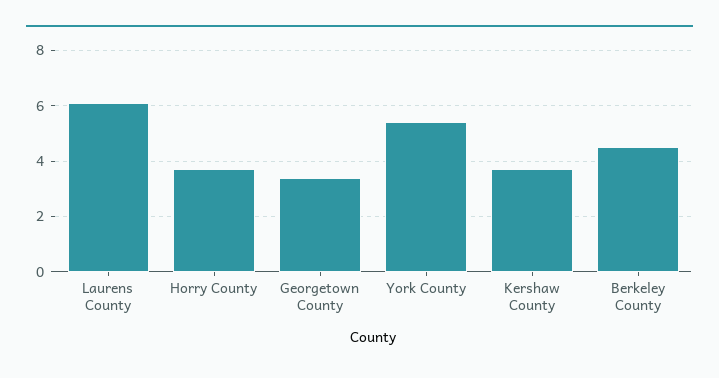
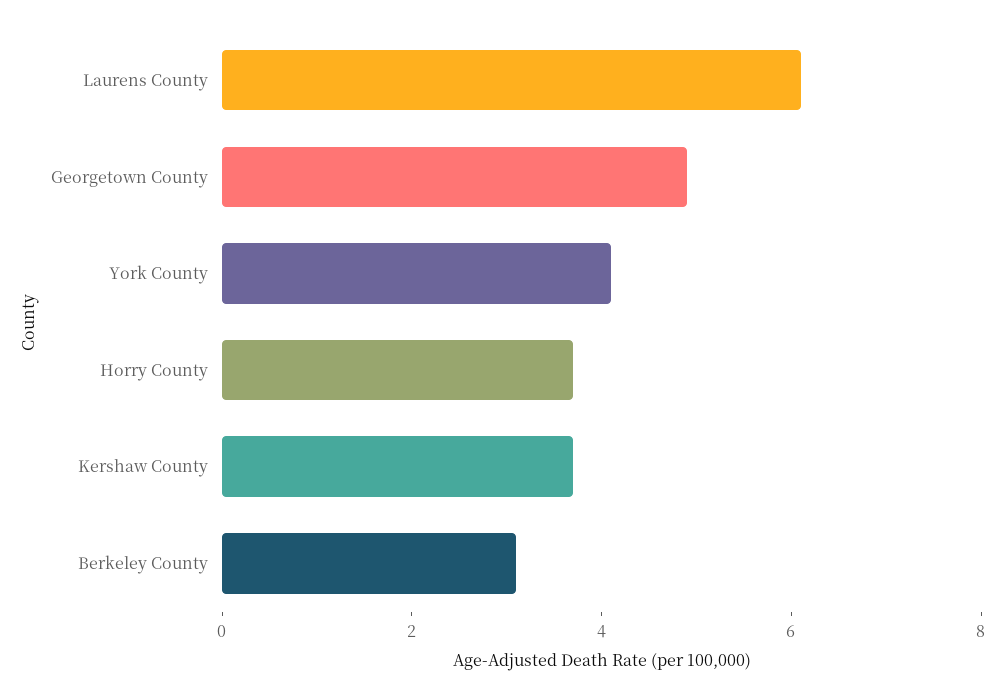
Georgetown County: 3.5 -> 5
York County: 5.5 -> 4
Berkeley County: 4.5 -> 3

